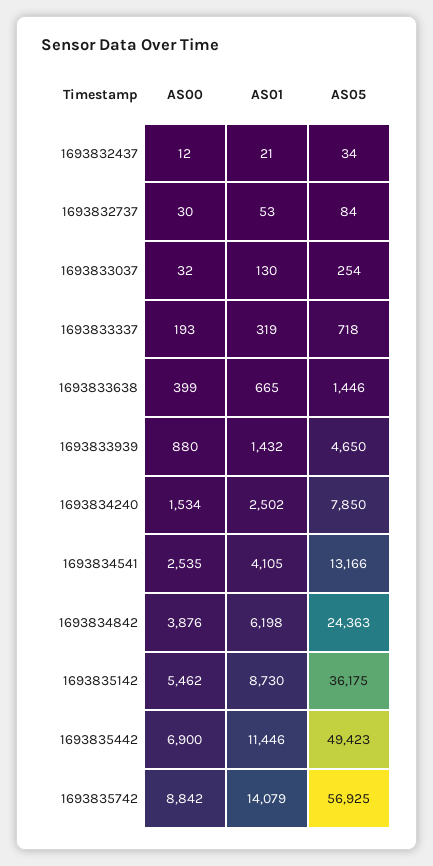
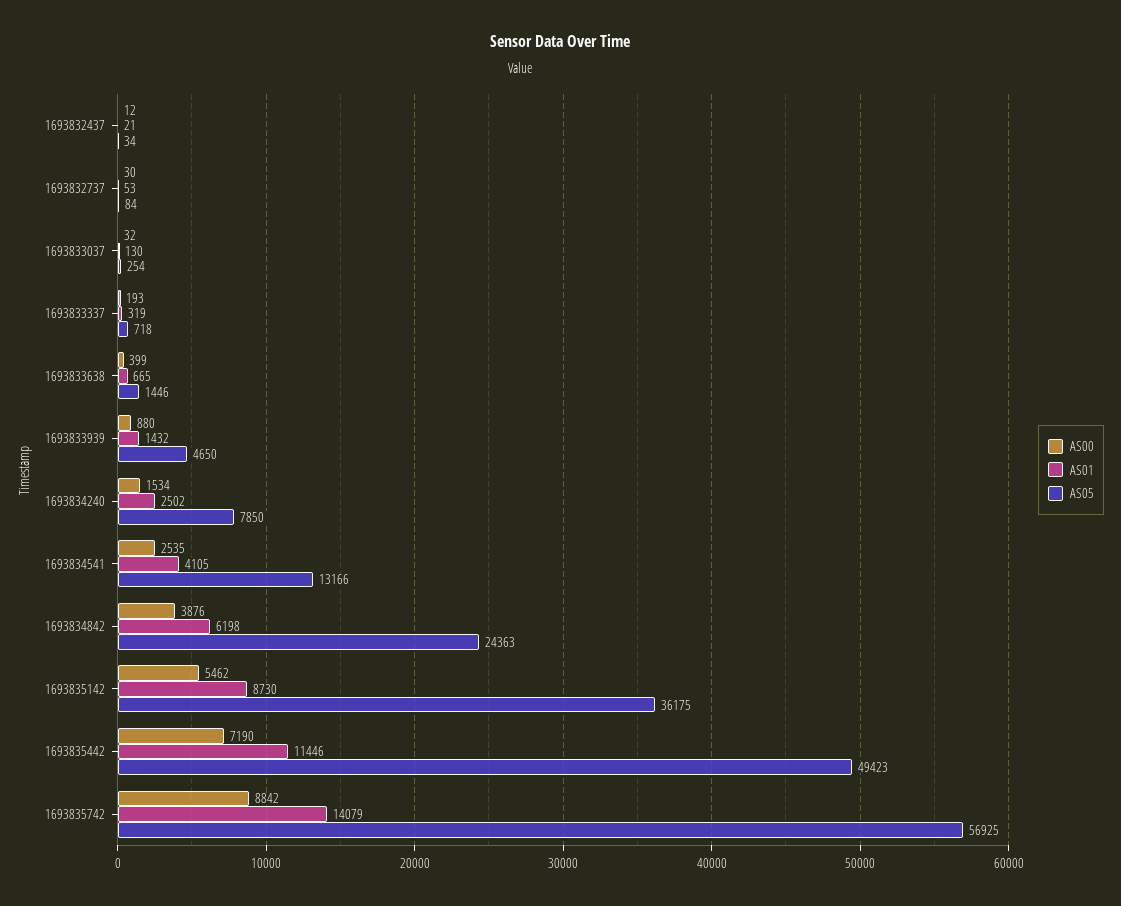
AS00, 1693835442: 6900 -> 7190

